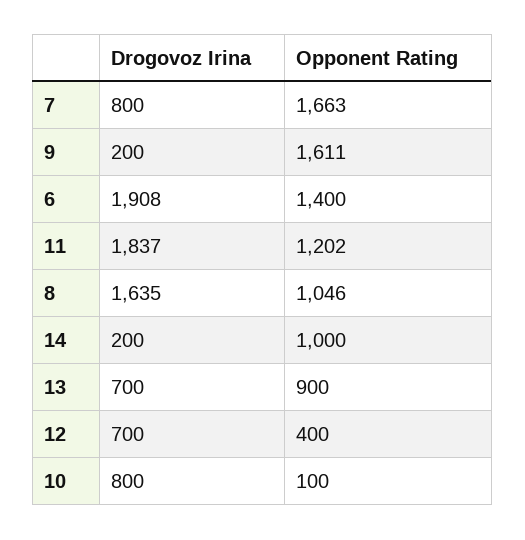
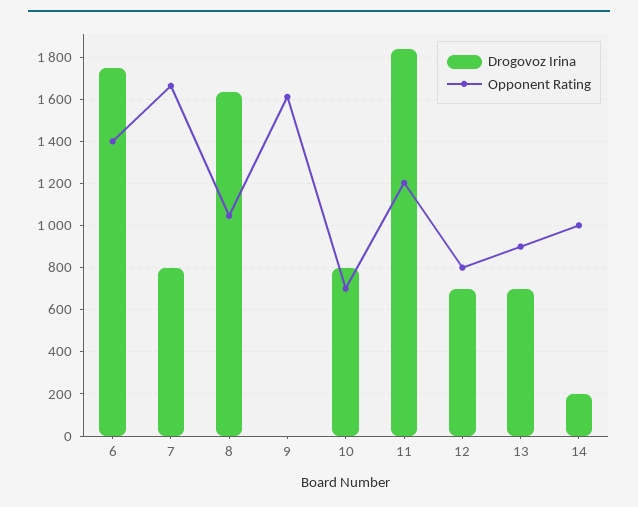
Drogovoz Irina, 9: 200 -> 0
Drogovoz Irina, 6: 1908 -> 1750
Opponent Rating, 12: 400 -> 800
Opponent Rating, 10: 100 -> 700

